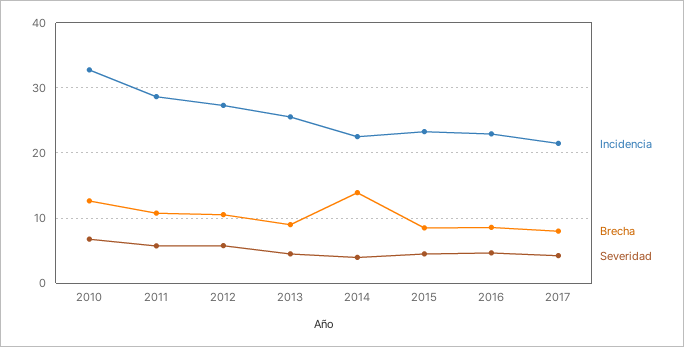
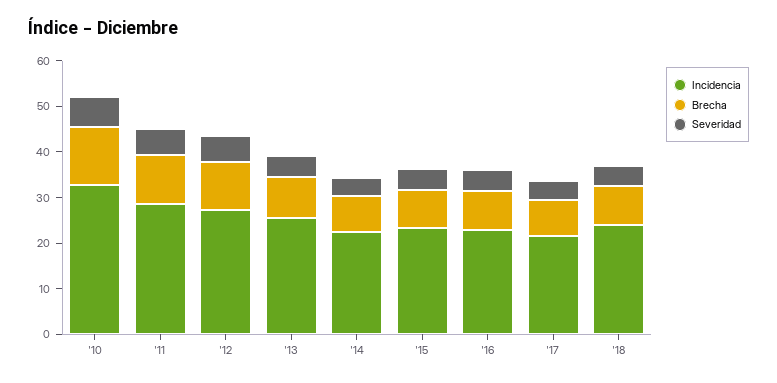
Brecha, 2014: 14 -> 8
Incidencia, '18: none -> 24
Brecha, '18: none -> 8
Severidad, '18: none -> 4

